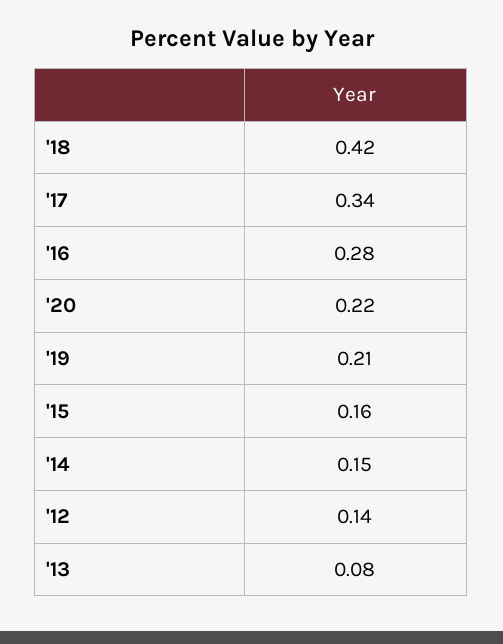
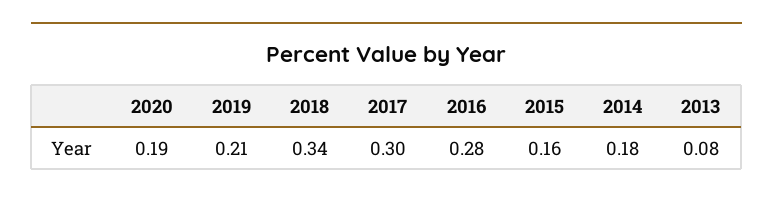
'18: 0.42 -> 0.34
'17: 0.34 -> 0.3
'20: 0.22 -> 0.19
'14: 0.15 -> 0.18
'12: 0.14 -> none

